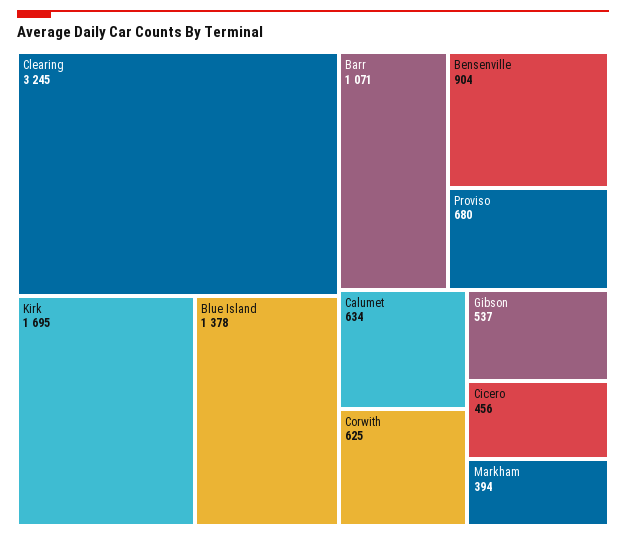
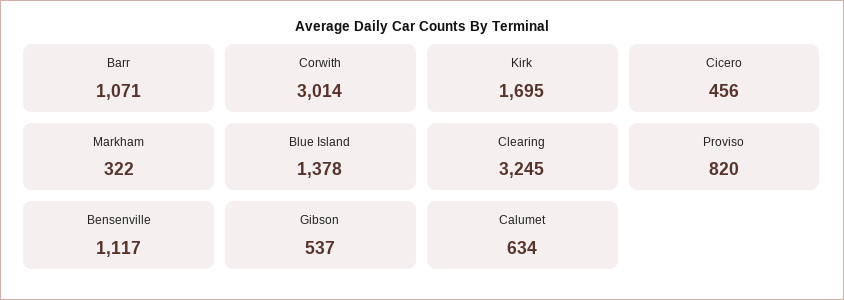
Bensenville: 904 -> 1117
Proviso: 680 -> 820
Corwith: 625 -> 3014
Markham: 394 -> 322

